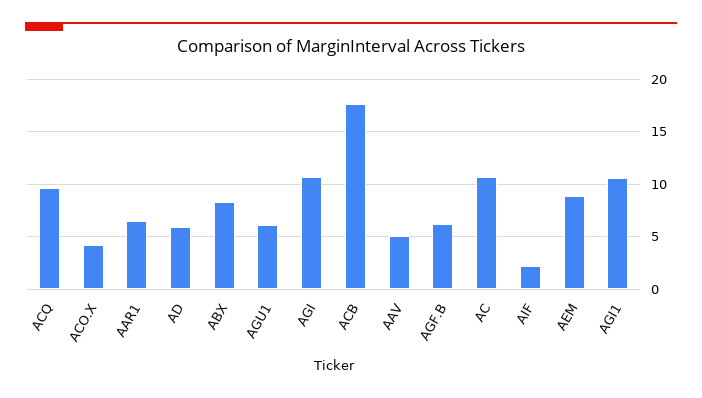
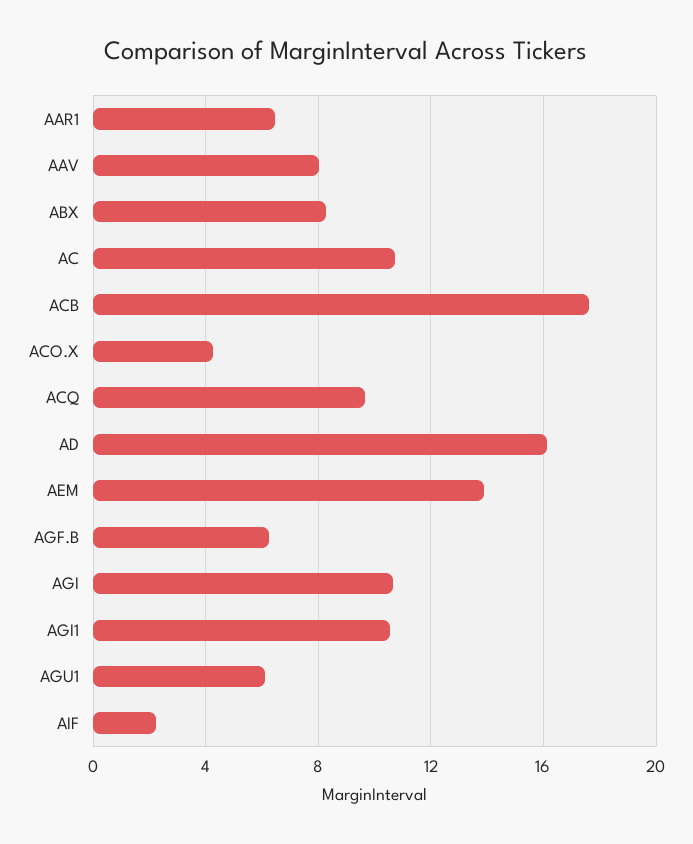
AD: 6 -> 16
AAV: 5 -> 8
AEM: 9 -> 14

